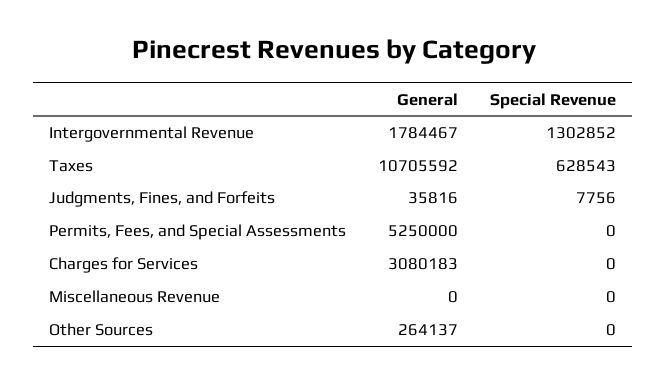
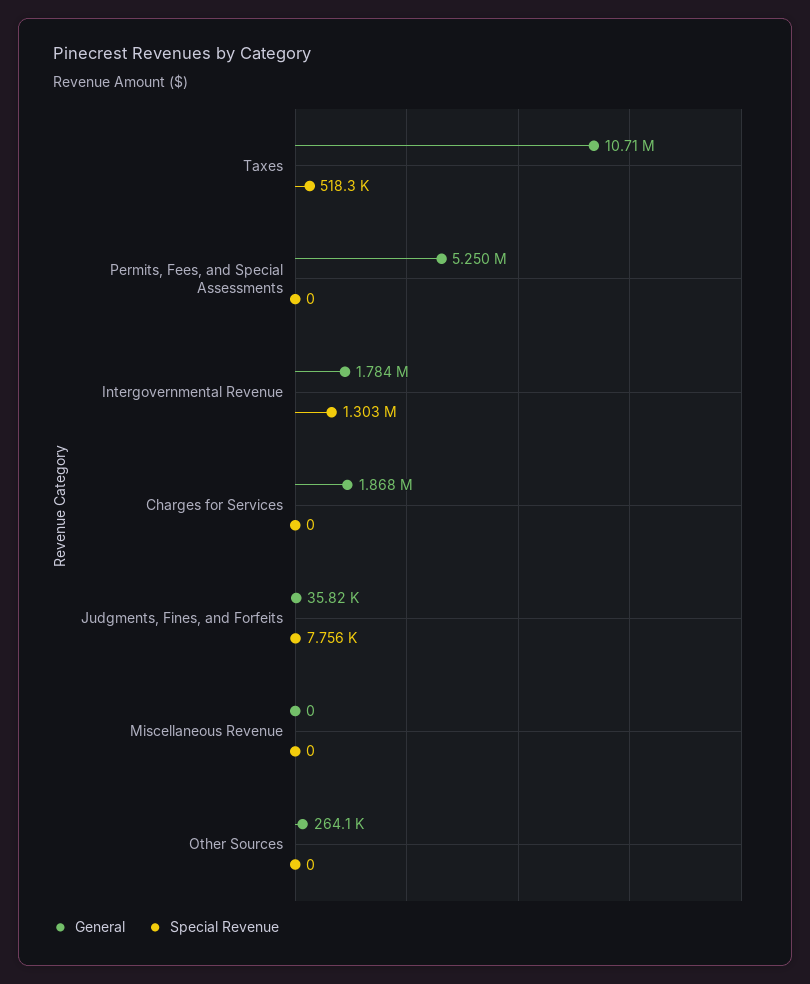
Special Revenue, Taxes: 628543 -> 518300
General, Charges for Services: 3080183 -> 1868000

